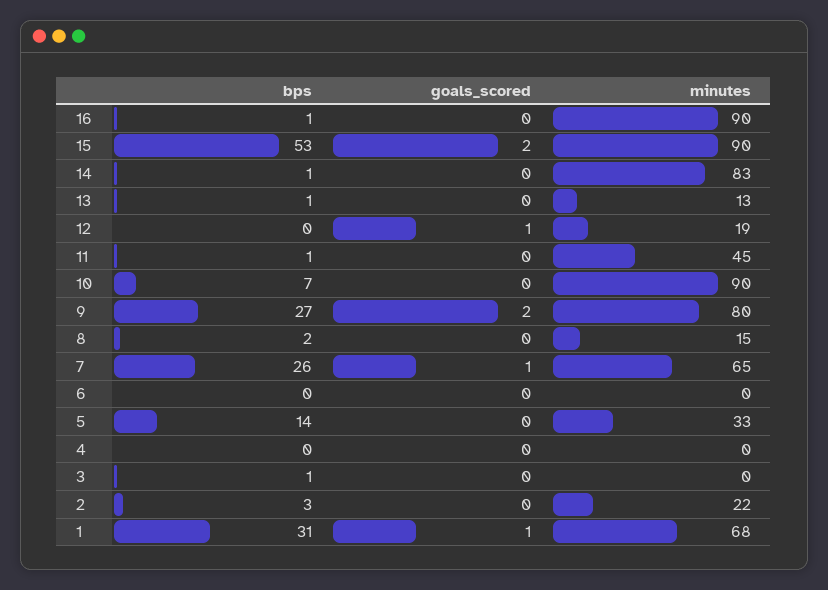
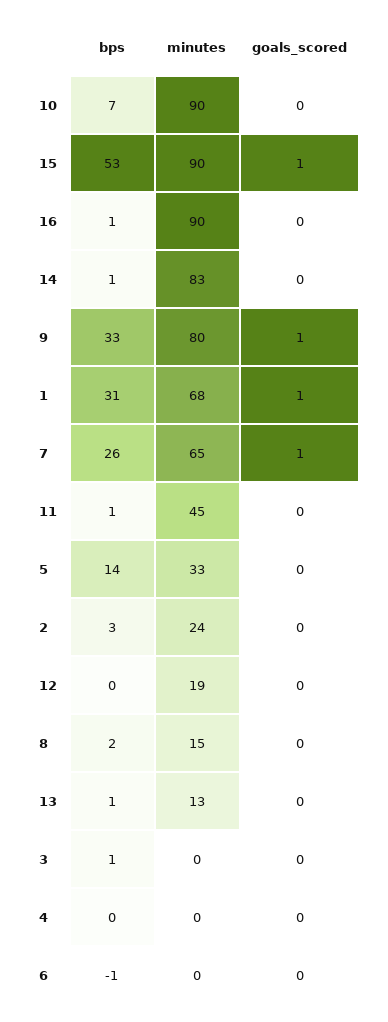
goals_scored, 15: 2 -> 1
goals_scored, 12: 1 -> 0
bps, 9: 27 -> 33
goals_scored, 9: 2 -> 1
bps, 6: 0 -> -1
minutes, 2: 22 -> 24

